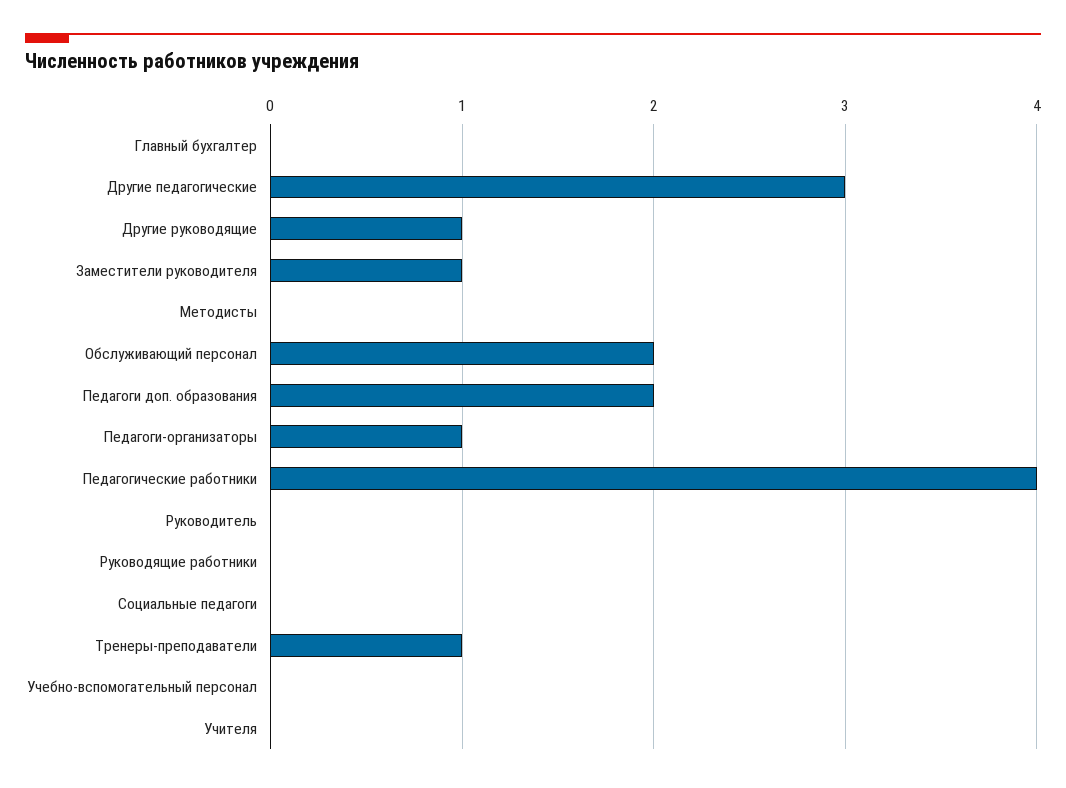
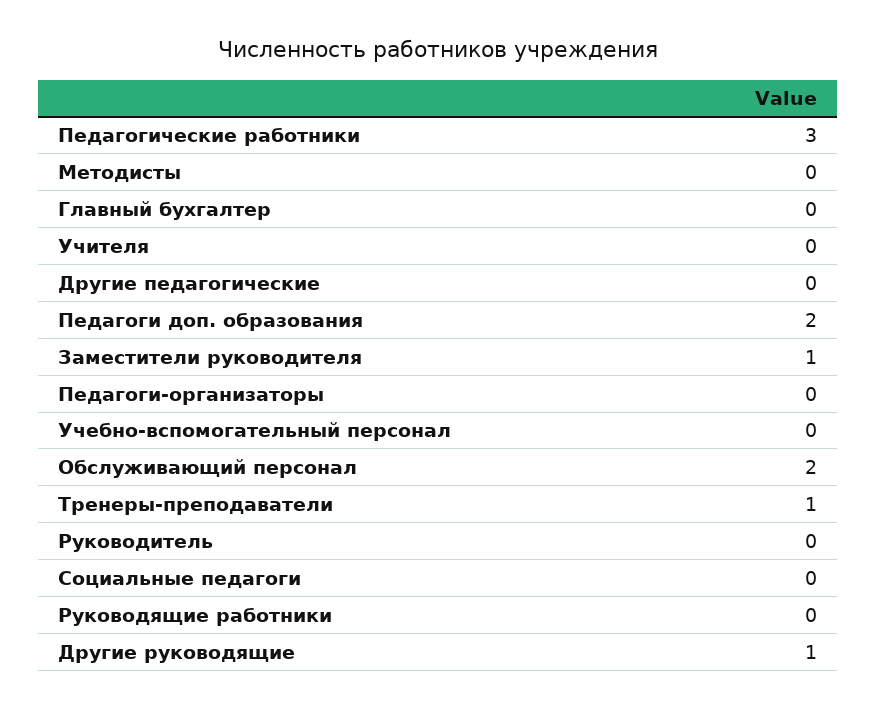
Другие педагогические: 3 -> 0
Педагоги-организаторы: 1 -> 0
Педагогические работники: 4 -> 3

